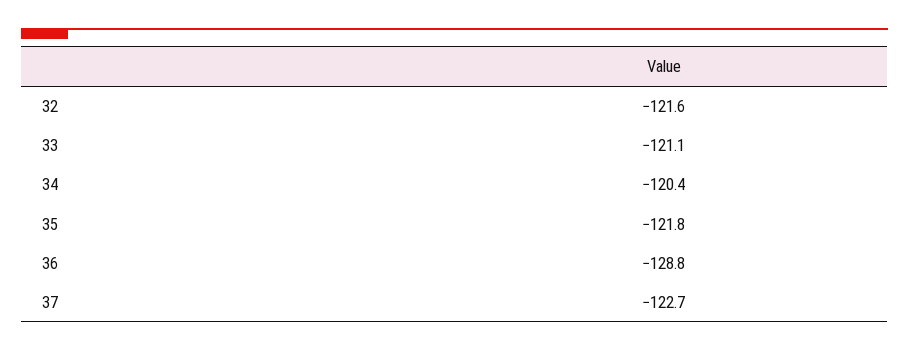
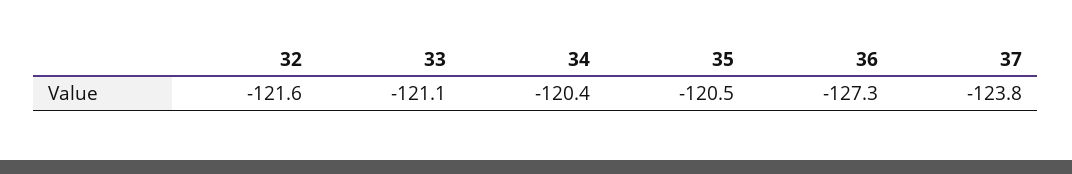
35: -121.8 -> -120.5
36: -128.8 -> -127.3
37: -122.7 -> -123.8

